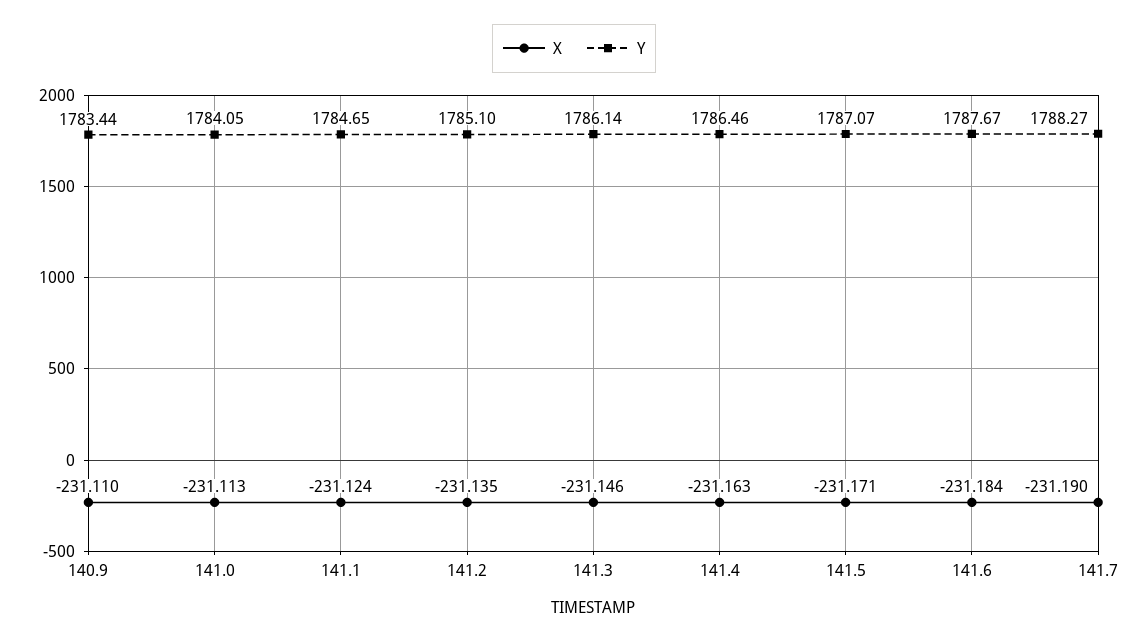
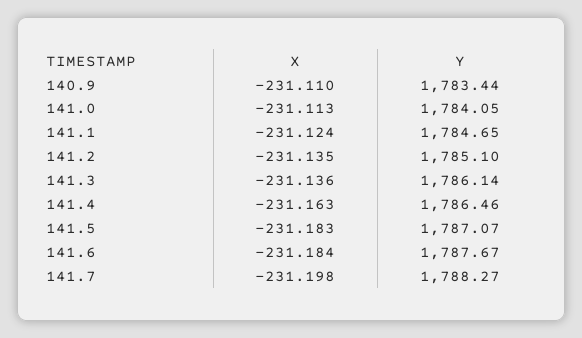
X, 141.3: -231.146 -> -231.136
X, 141.5: -231.171 -> -231.183
X, 141.7: -231.19 -> -231.198

